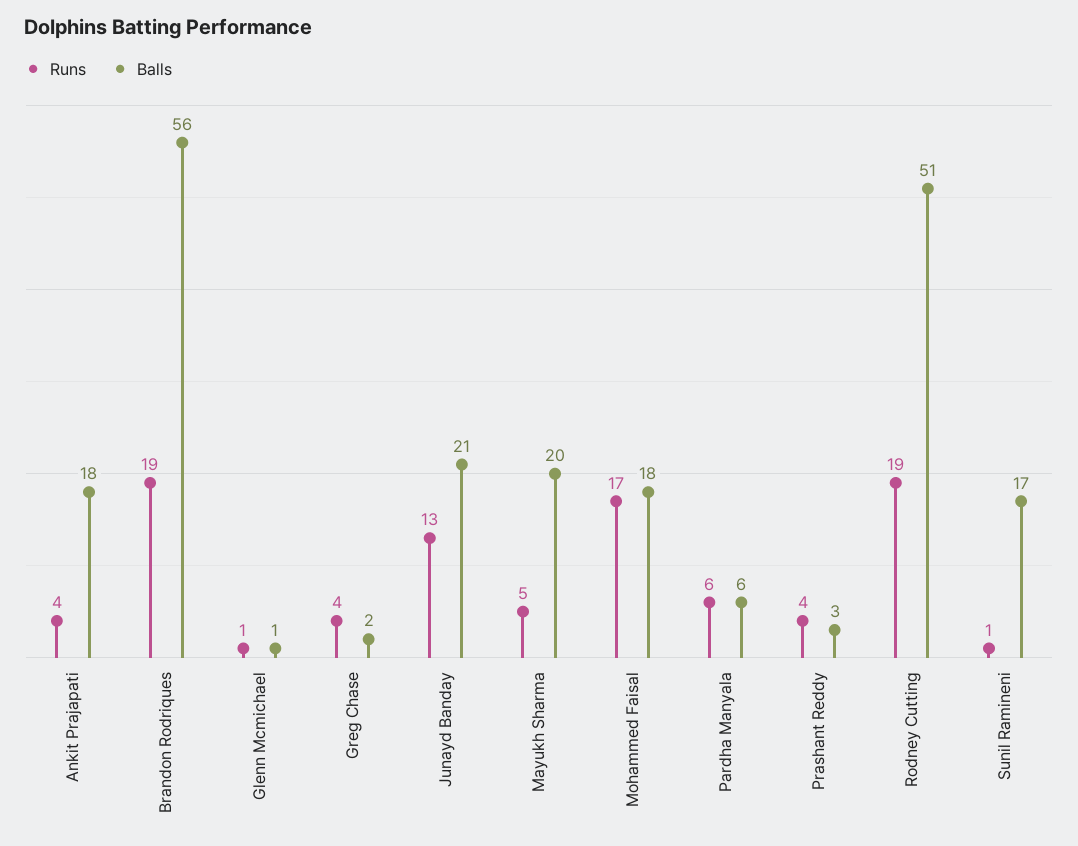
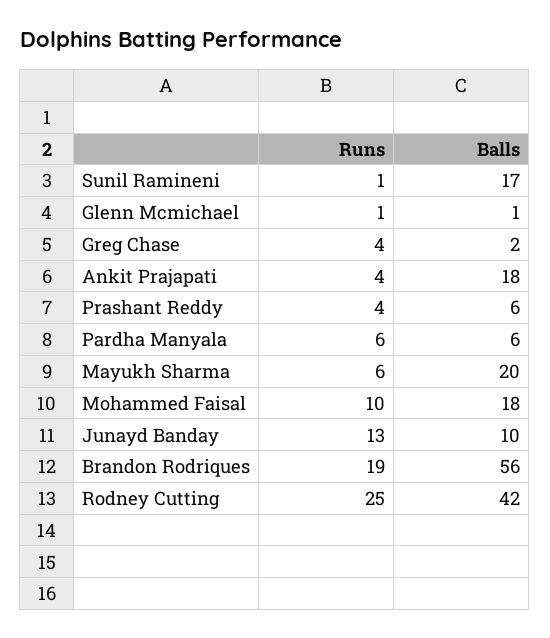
Balls, Junayd Banday: 21 -> 10
Runs, Mayukh Sharma: 5 -> 6
Runs, Mohammed Faisal: 17 -> 10
Balls, Prashant Reddy: 3 -> 6
Runs, Rodney Cutting: 19 -> 25
Balls, Rodney Cutting: 51 -> 42

